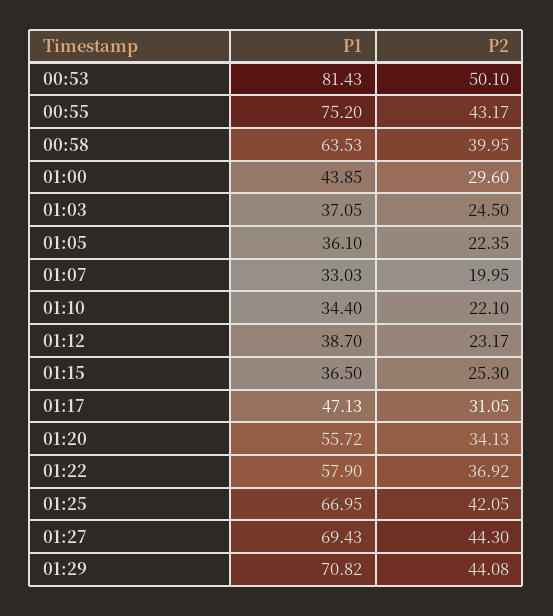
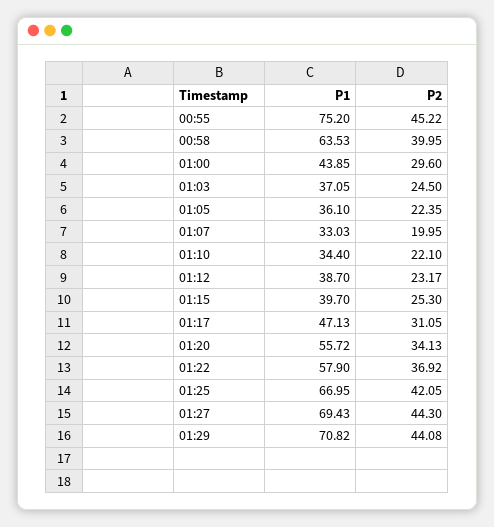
P1, 00:53: 81.43 -> none
P2, 00:53: 50.1 -> none
P2, 00:55: 43.17 -> 45.22
P1, 01:15: 36.5 -> 39.7

